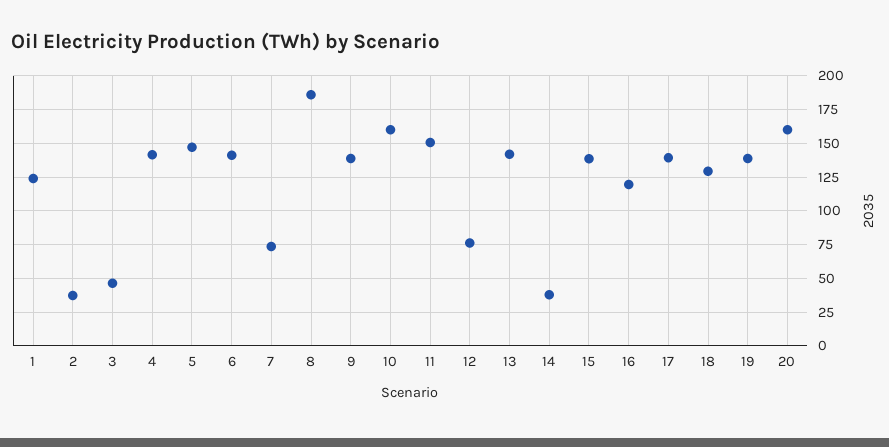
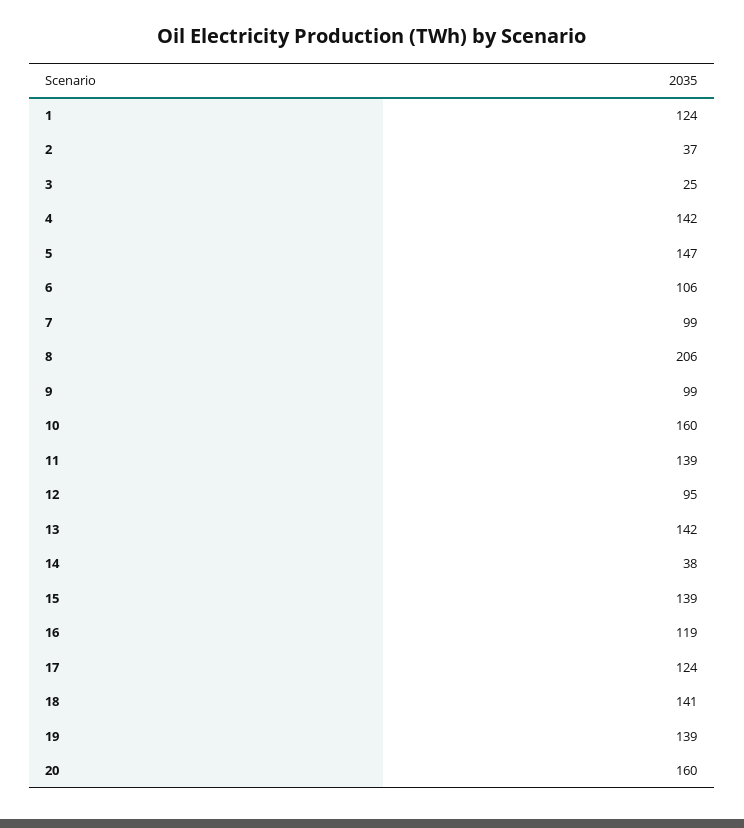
3: 45 -> 25
6: 140 -> 106
7: 75 -> 99
8: 185 -> 206
9: 140 -> 99
11: 150 -> 139
12: 75 -> 95
17: 140 -> 124
18: 130 -> 141

